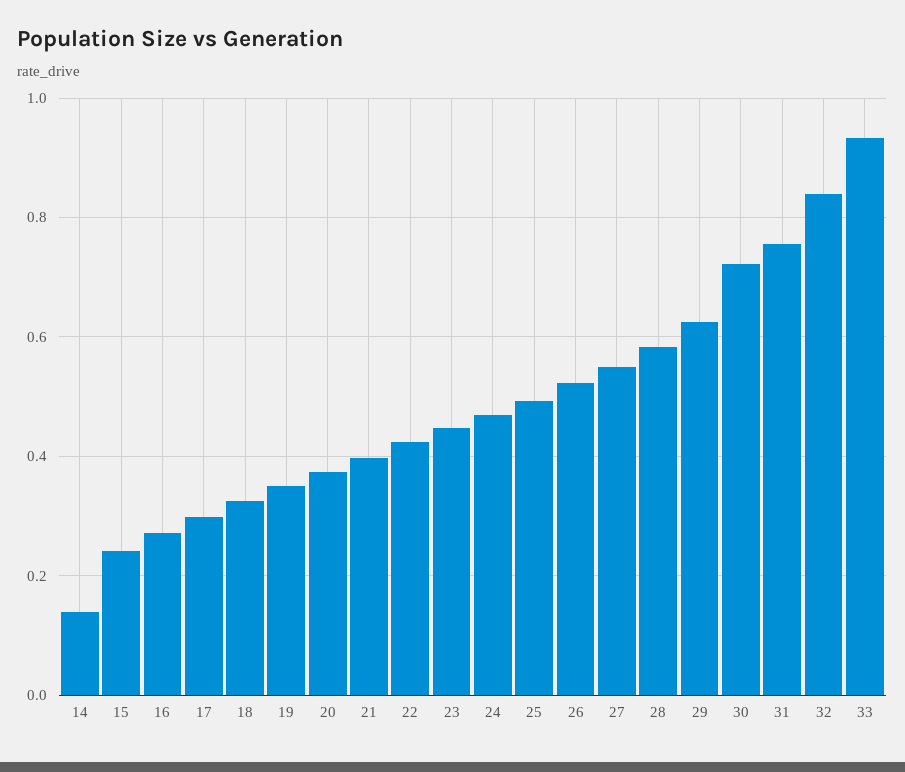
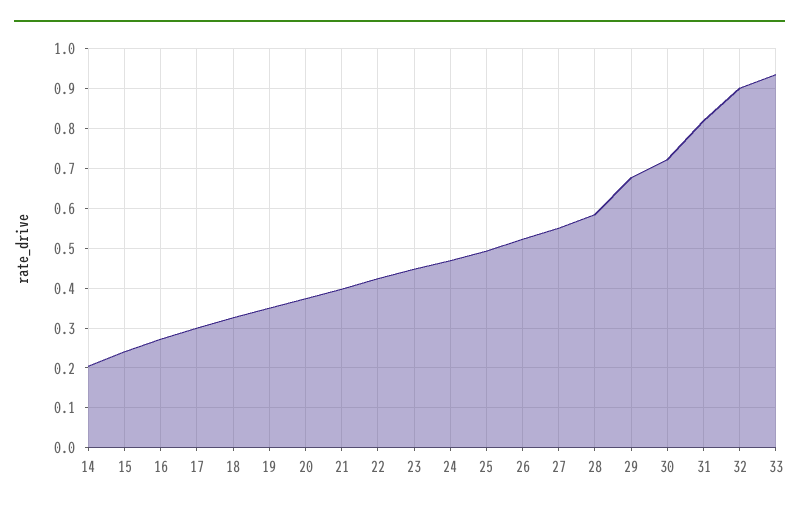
14: 0.14 -> 0.2
29: 0.62 -> 0.68
31: 0.76 -> 0.82
32: 0.84 -> 0.9

